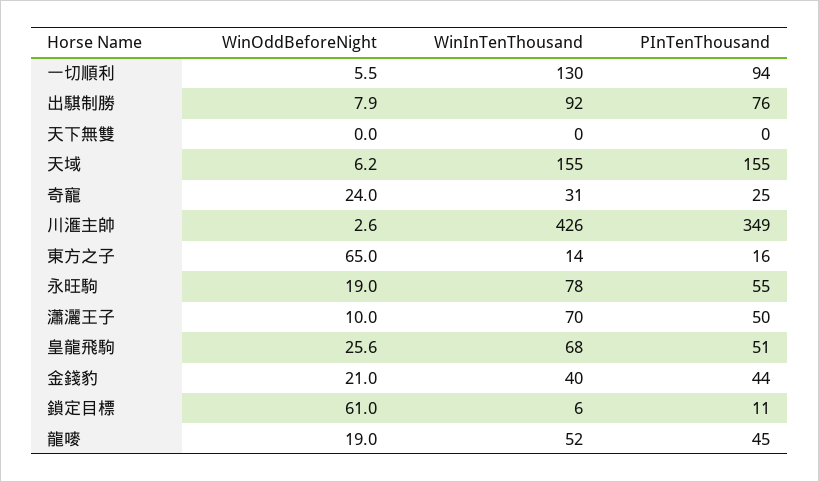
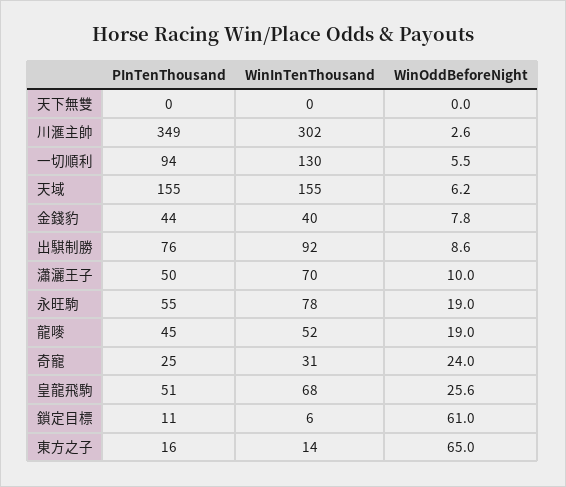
WinOddBeforeNight, 出騏制勝: 7.9 -> 8.6
WinInTenThousand, 川滙主帥: 426 -> 302
WinOddBeforeNight, 金錢豹: 21 -> 7.8

